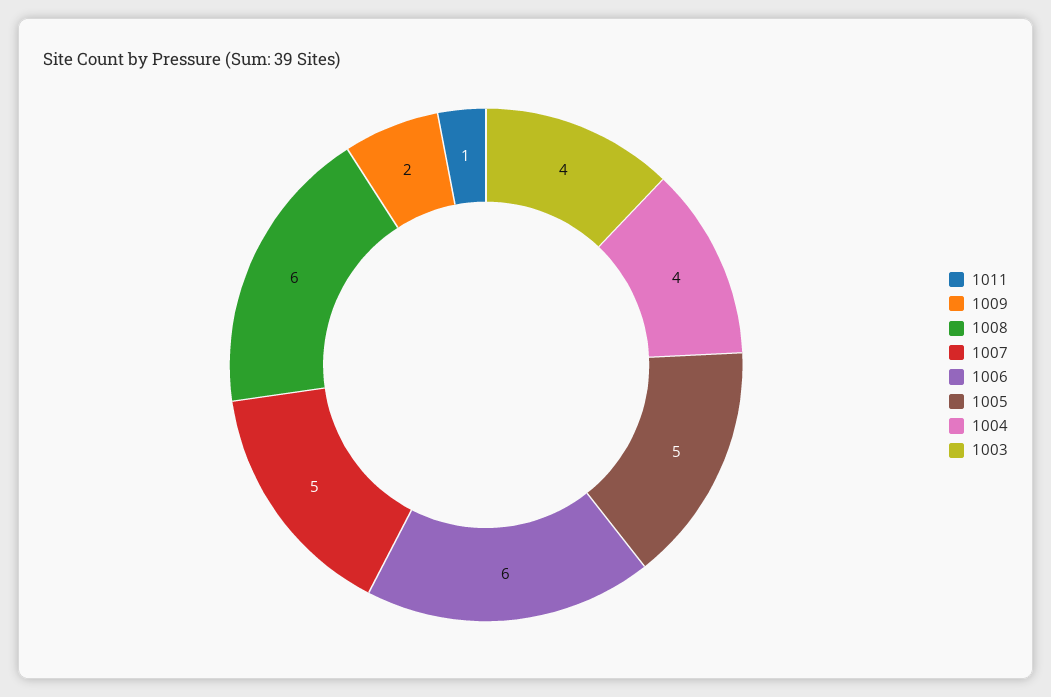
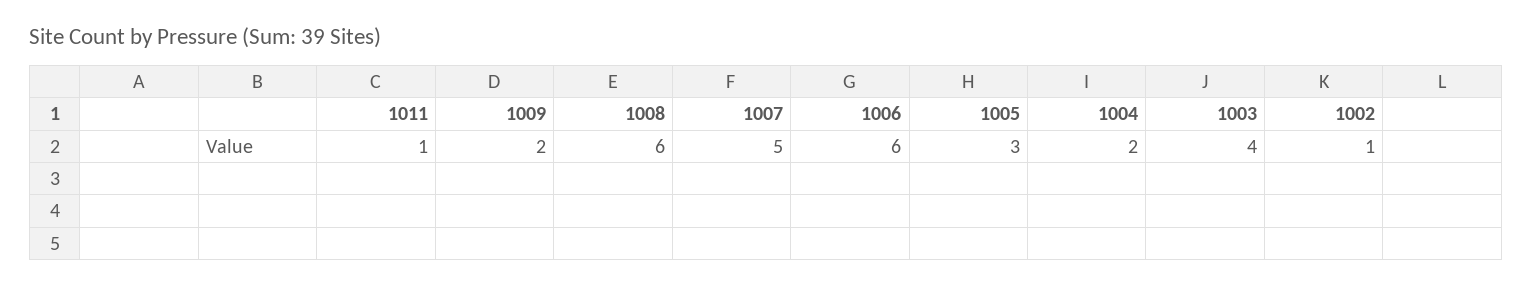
1005: 5 -> 3
1004: 4 -> 2
1002: none -> 1

